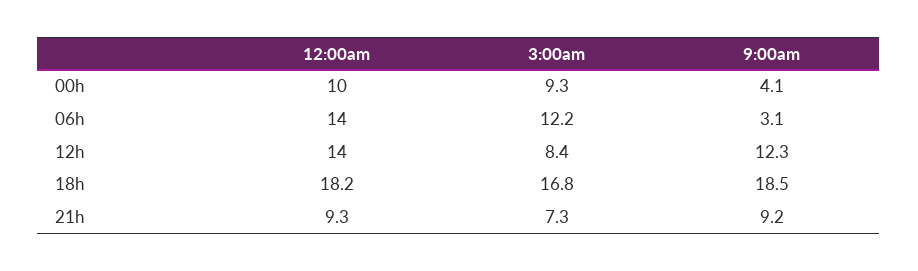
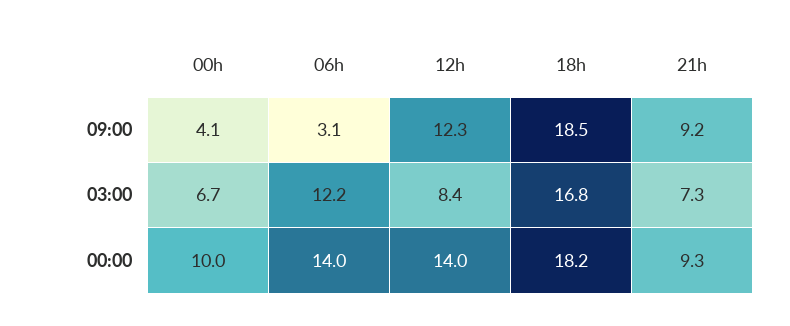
3:00am, 00h: 9.3 -> 6.7

